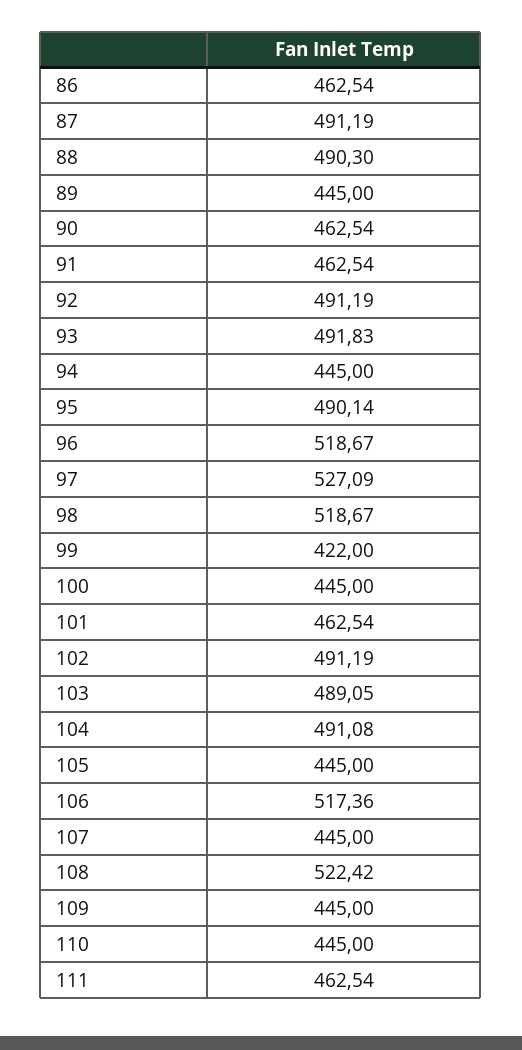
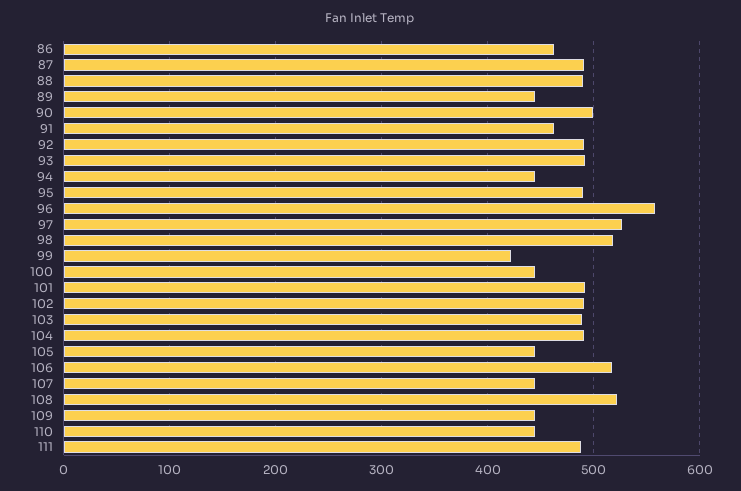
90: 462.54 -> 500
96: 518.67 -> 560
101: 462.54 -> 490
111: 462.54 -> 490

